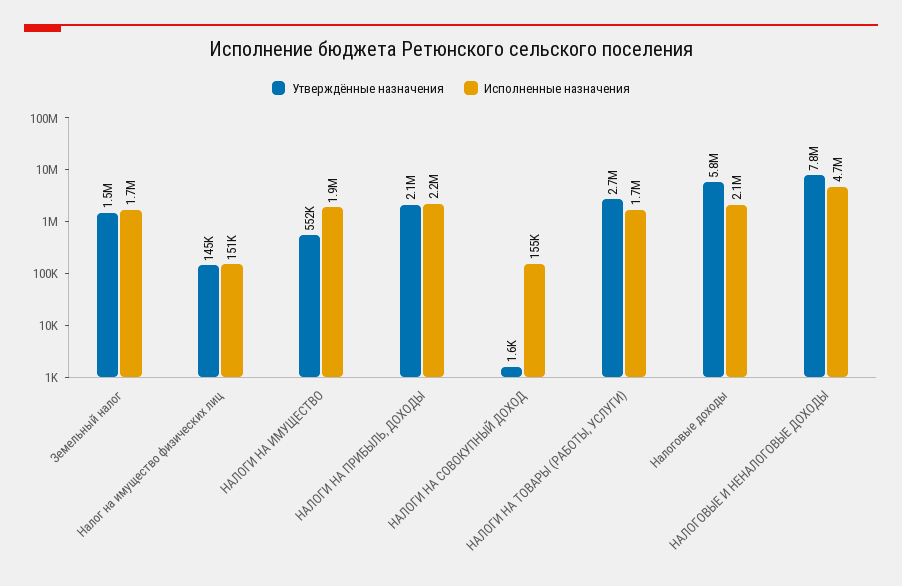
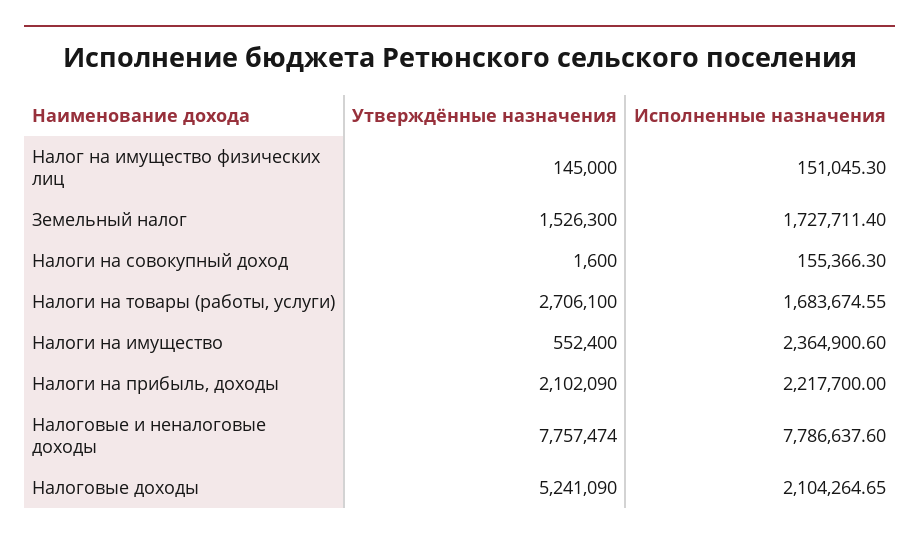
Исполненные назначения, НАЛОГИ НА ИМУЩЕСТВО: 1900000 -> 2364900.6
Утверждённые назначения, Налоговые доходы: 5800000 -> 5241090
Исполненные назначения, НАЛОГОВЫЕ И НЕНАЛОГОВЫЕ ДОХОДЫ: 4700000 -> 7786637.6

